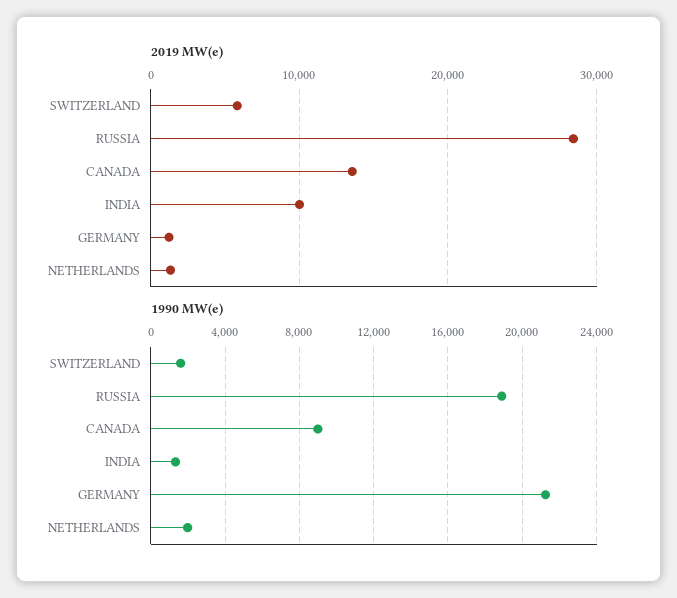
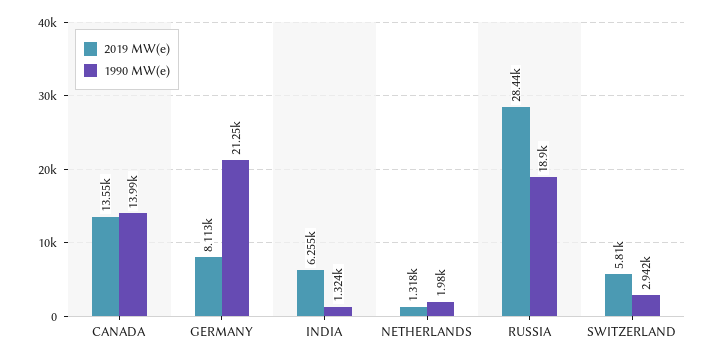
2019 MW(e), INDIA: 10000 -> 6255
2019 MW(e), GERMANY: 1000 -> 8113
1990 MW(e), SWITZERLAND: 1500 -> 2942
1990 MW(e), CANADA: 9000 -> 13990

